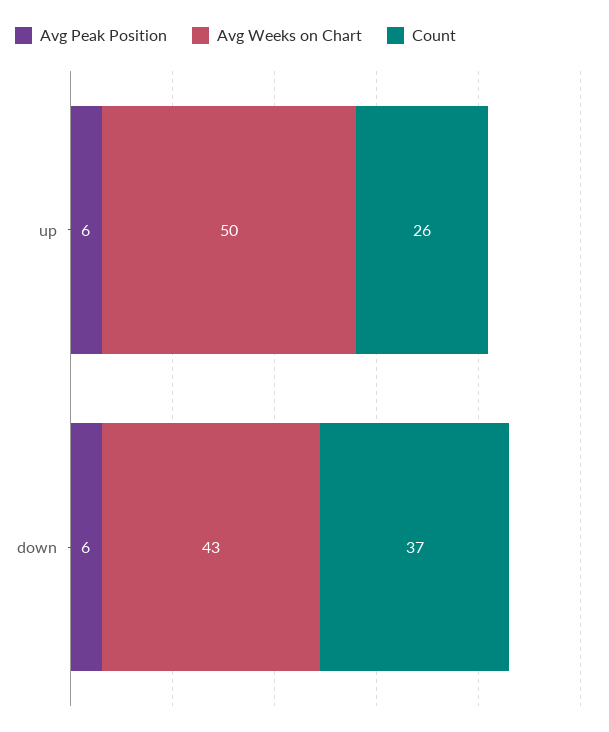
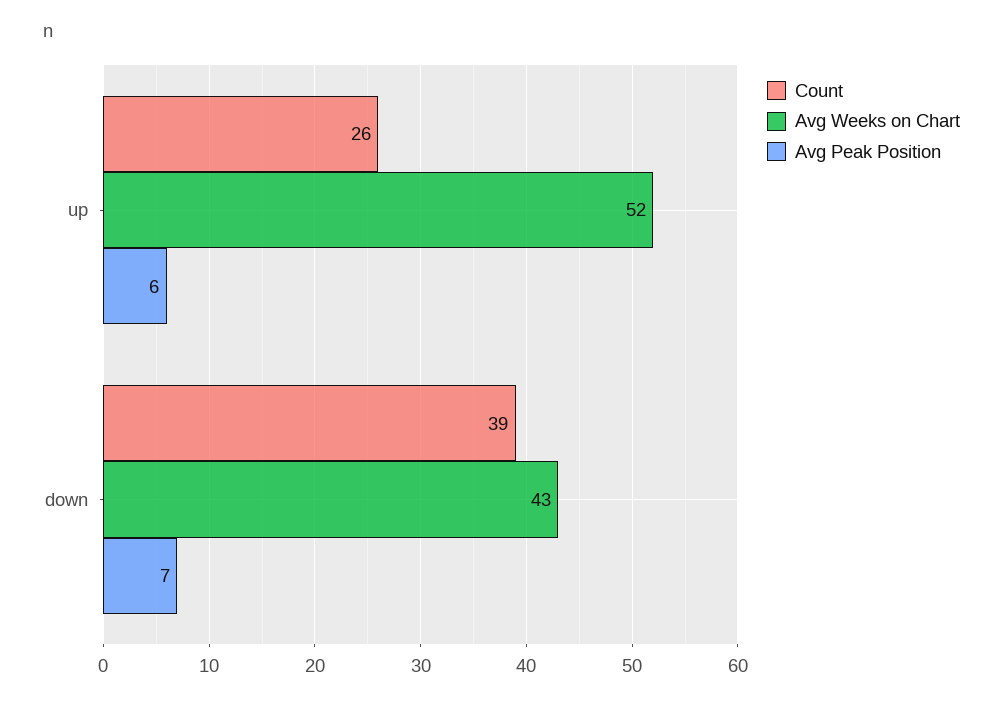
Avg Weeks on Chart, up: 50 -> 52
Avg Peak Position, down: 6 -> 7
Count, down: 37 -> 39

